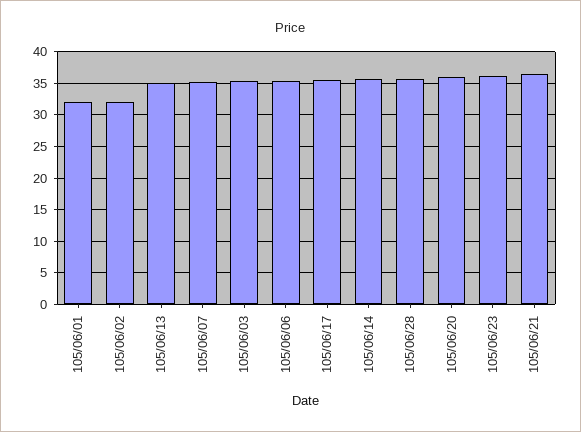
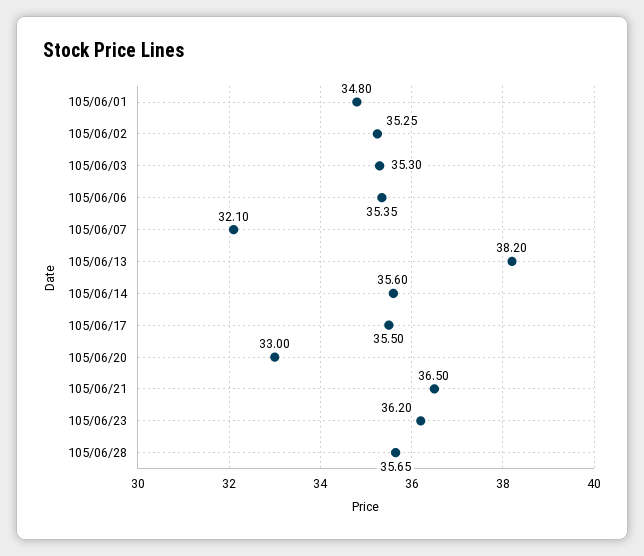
105/06/01: 32 -> 34.8
105/06/02: 32 -> 35.25
105/06/13: 35 -> 38.2
105/06/07: 35 -> 32.1
105/06/20: 36 -> 33

